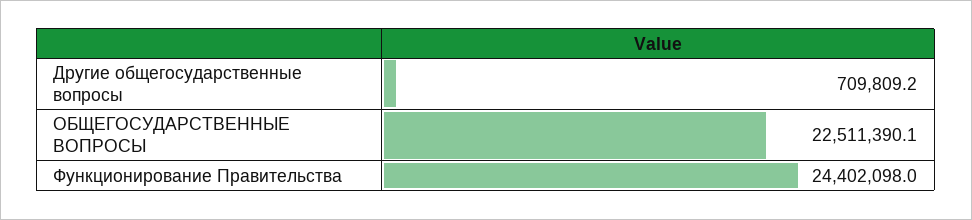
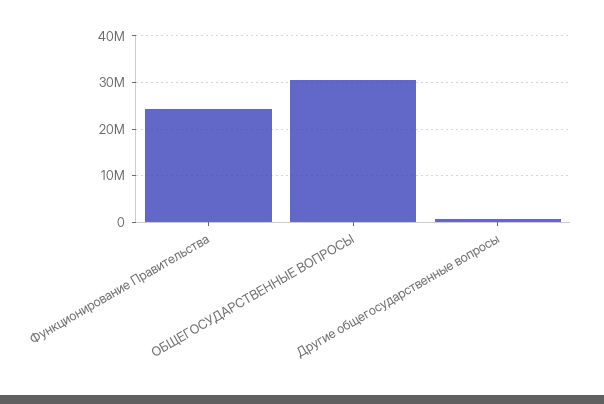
ОБЩЕГОСУДАРСТВЕННЫЕ ВОПРОСЫ: 22511390.1 -> 30000000

